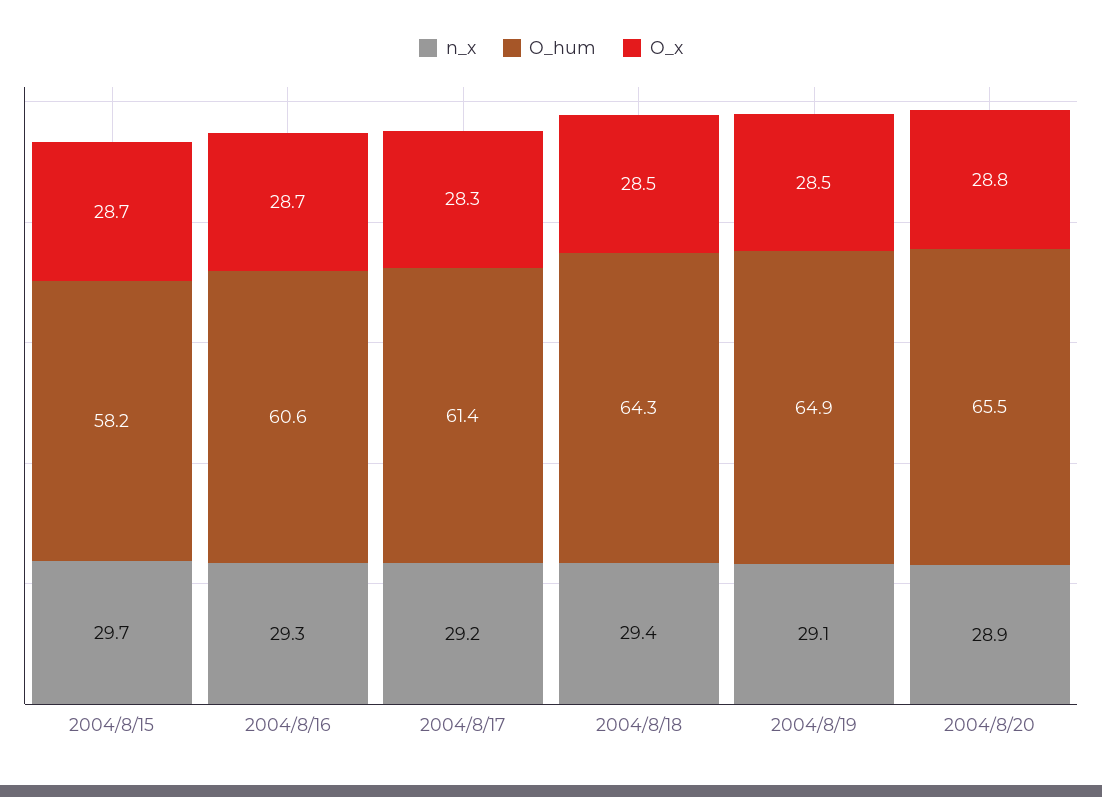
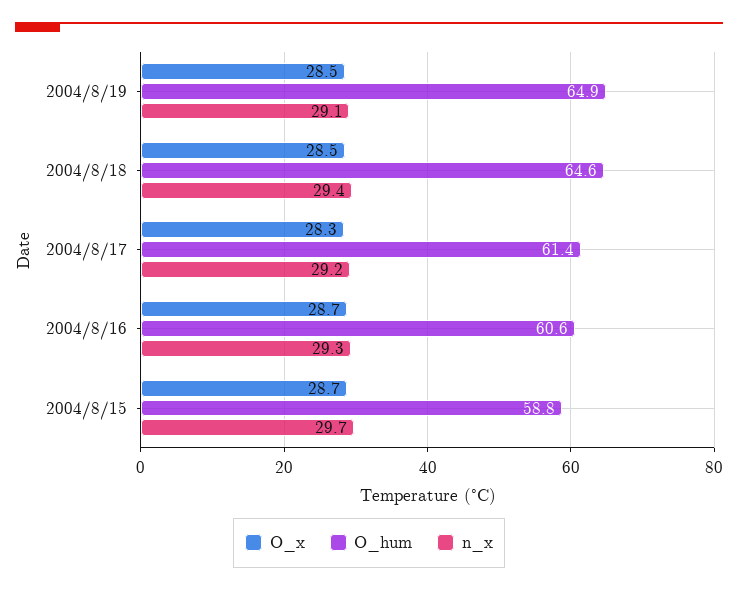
O_hum, 2004/8/15: 58.2 -> 58.8
O_hum, 2004/8/18: 64.3 -> 64.6
n_x, 2004/8/20: 28.9 -> none
O_hum, 2004/8/20: 65.5 -> none
O_x, 2004/8/20: 28.8 -> none

